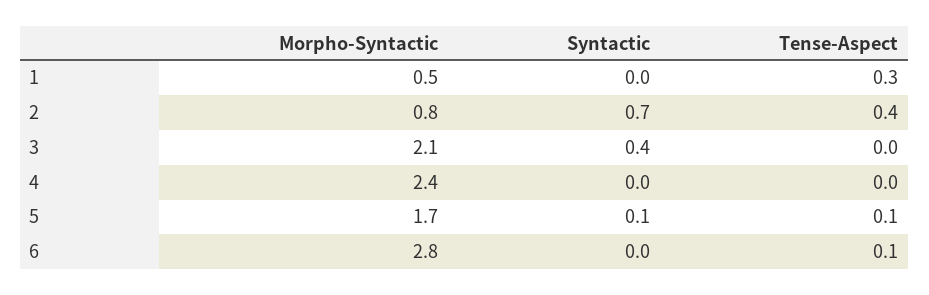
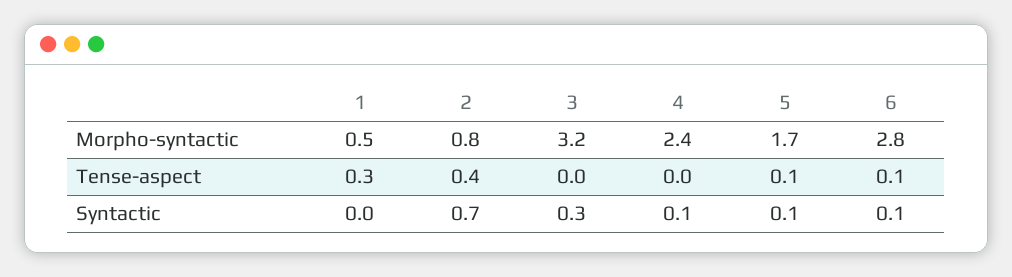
Morpho-Syntactic, 3: 2.1 -> 3.2
Syntactic, 3: 0.4 -> 0.3
Syntactic, 4: 0 -> 0.1
Syntactic, 6: 0 -> 0.1

